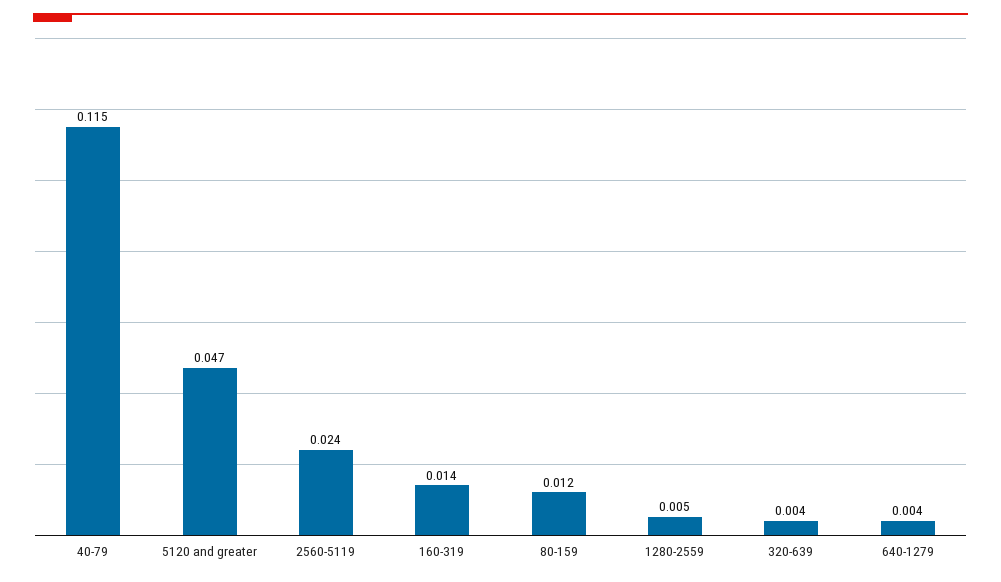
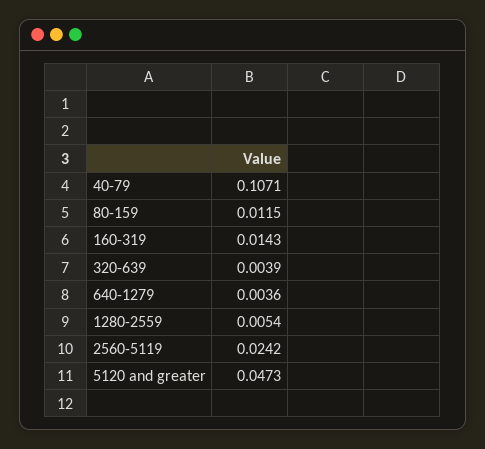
40-79: 0.115 -> 0.1071

